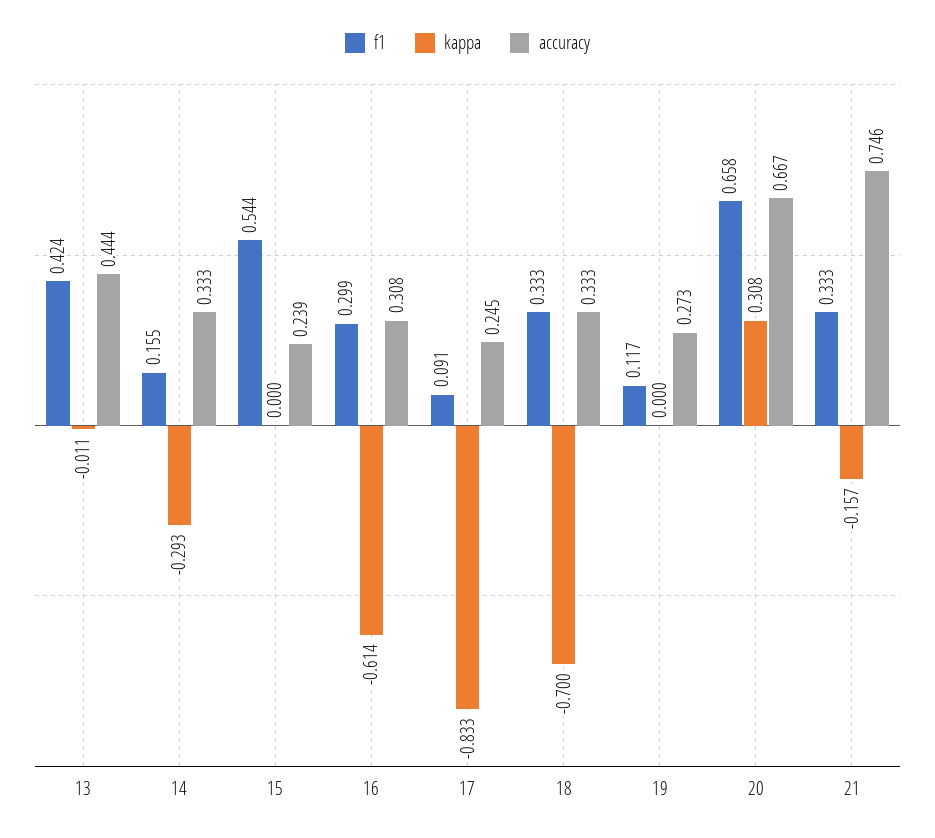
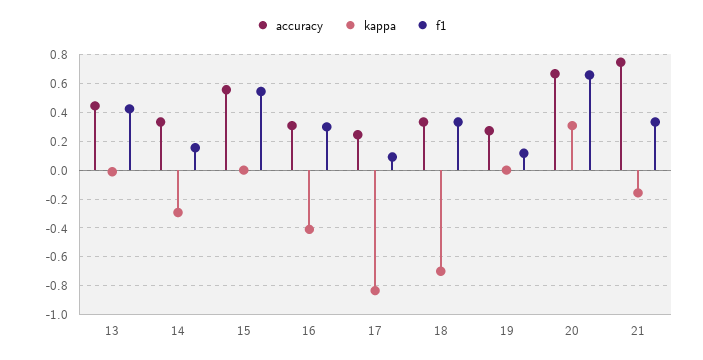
accuracy, 15: 0.239 -> 0.55
kappa, 16: -0.614 -> -0.4

